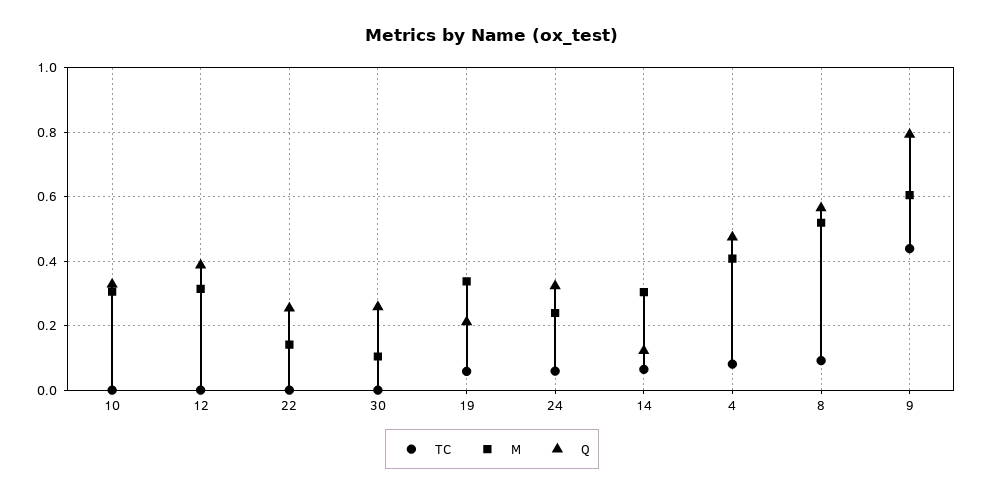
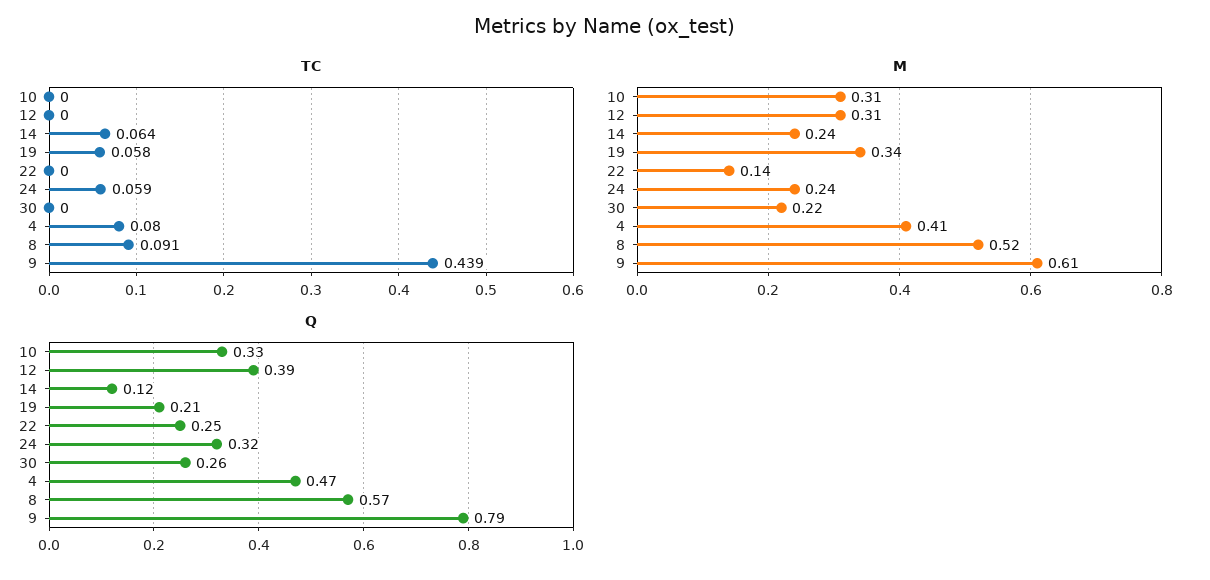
M, 30: 0.1 -> 0.22
M, 14: 0.3 -> 0.24

